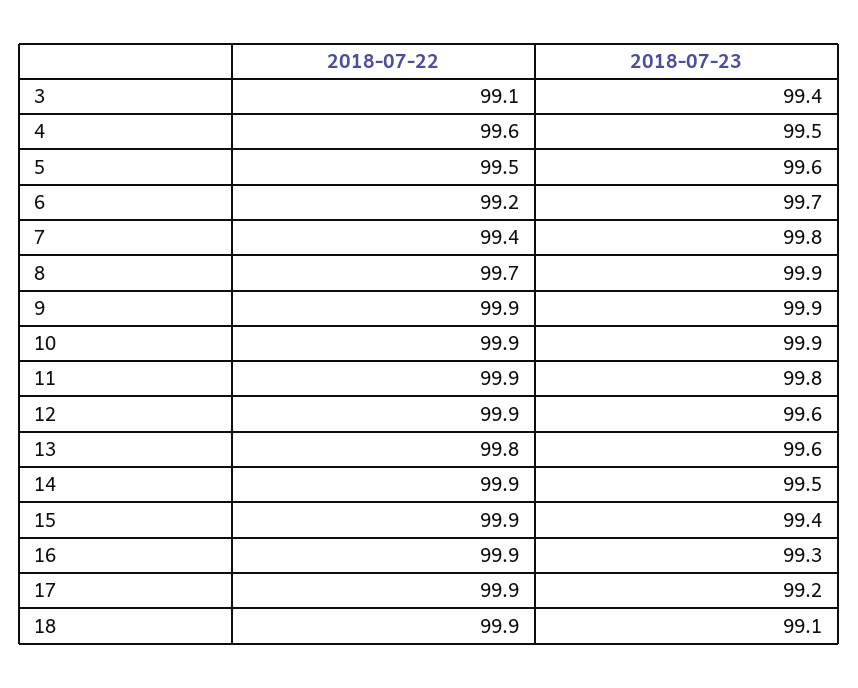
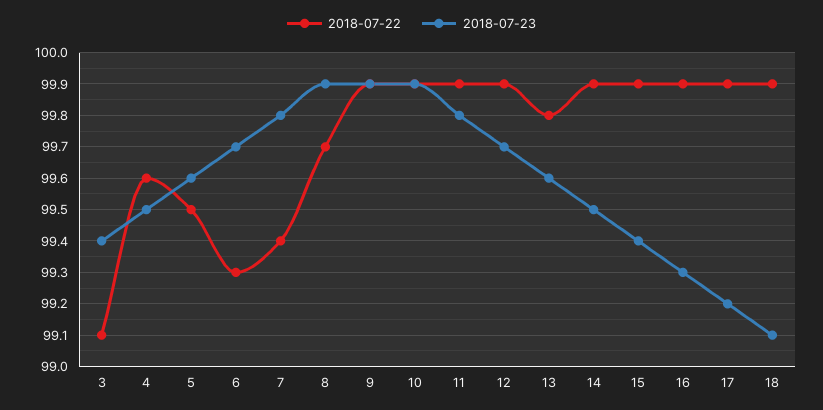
2018-07-22, 6: 99.2 -> 99.3
2018-07-23, 12: 99.6 -> 99.7

